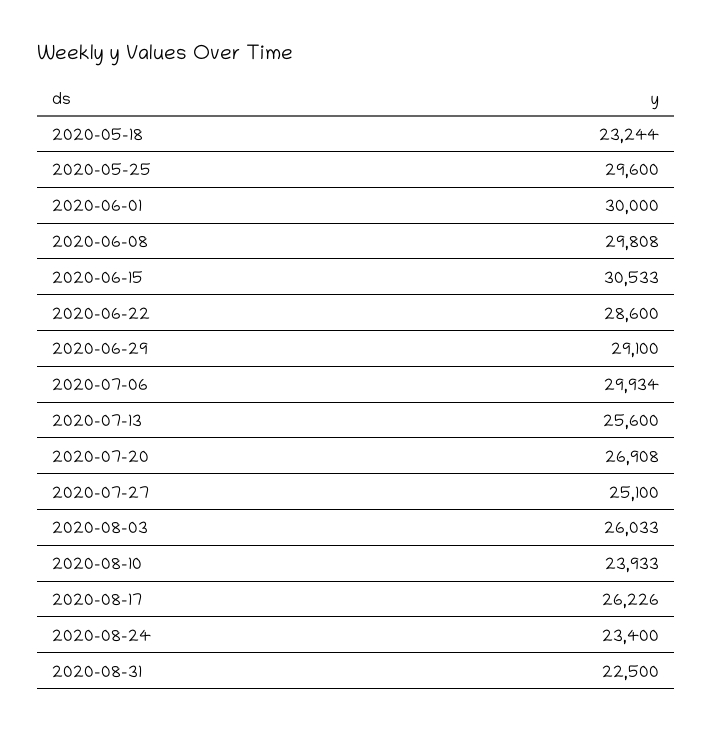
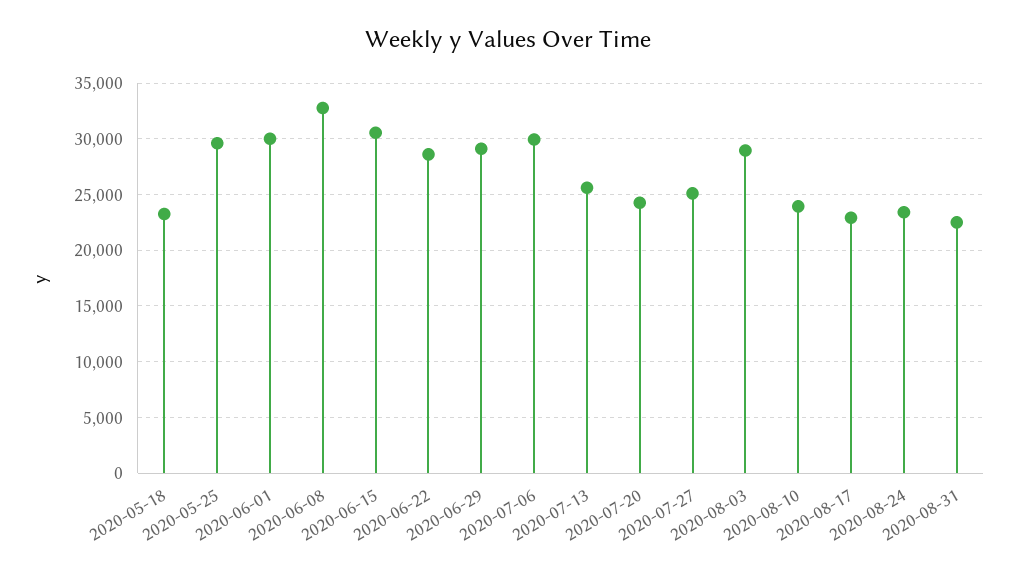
2020-06-08: 29808 -> 33000
2020-07-20: 26908 -> 24000
2020-08-03: 26033 -> 29000
2020-08-17: 26226 -> 23000

